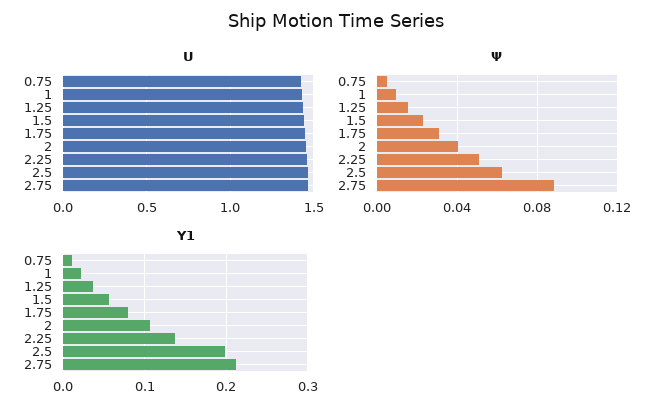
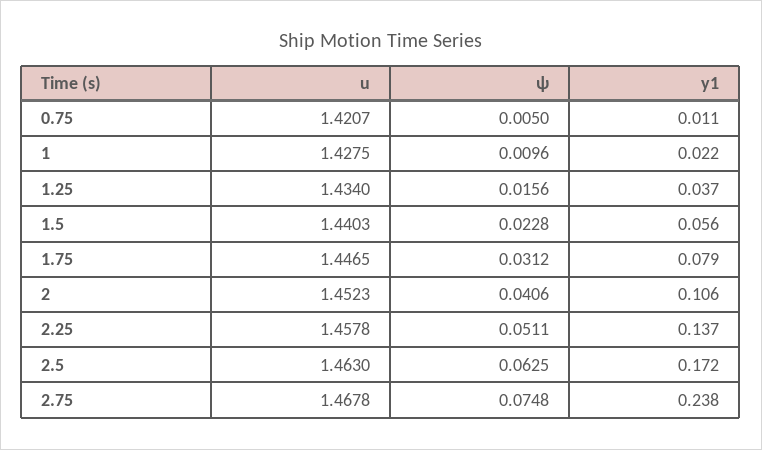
Ψ, 2.75: 0.09 -> 0.0748
Y1, 2.5: 0.2 -> 0.172
Y1, 2.75: 0.21 -> 0.238

